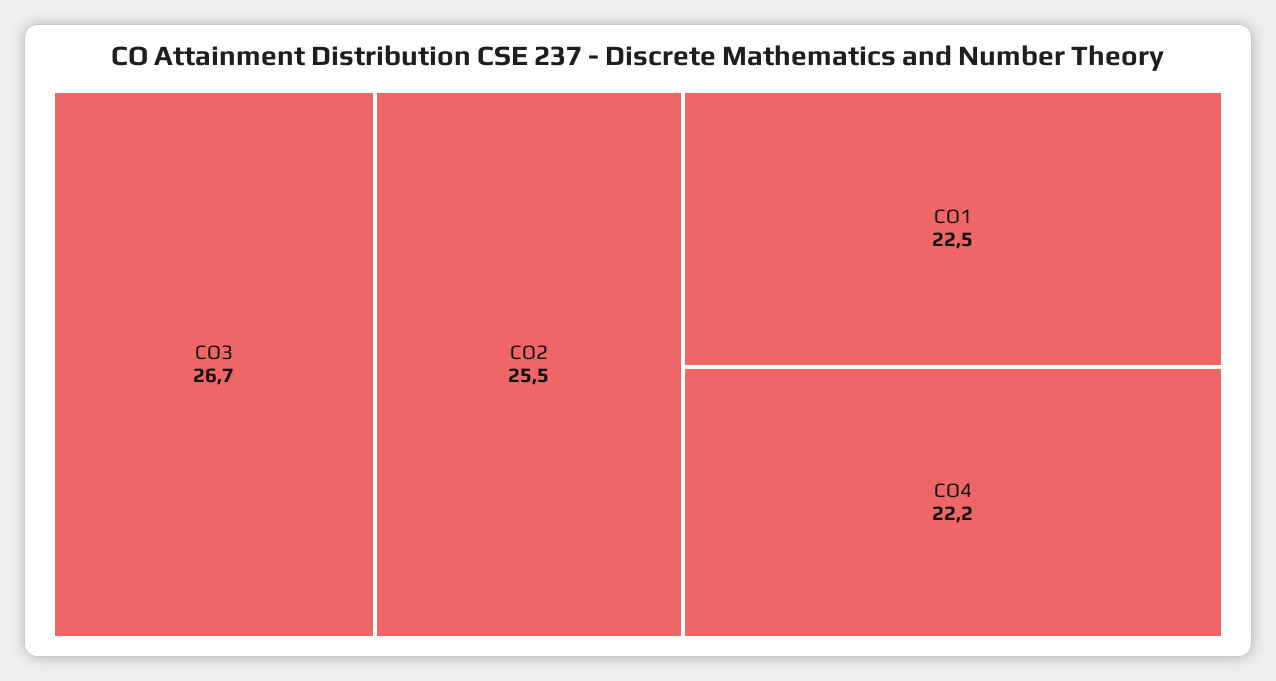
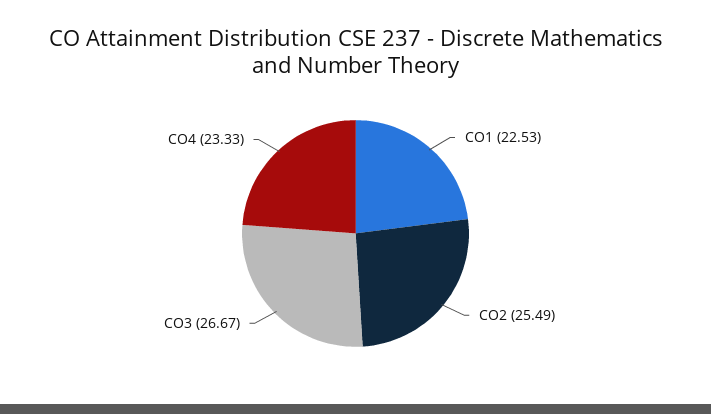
CO4: 22.2 -> 23.33

